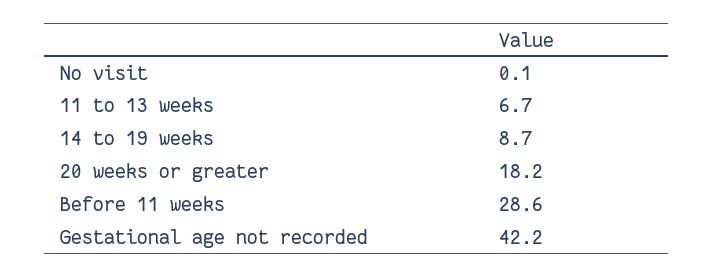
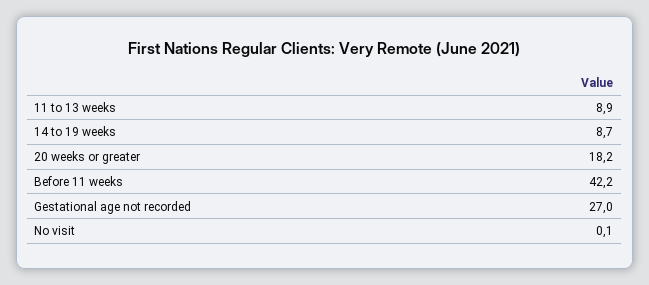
11 to 13 weeks: 6.7 -> 8.9
Before 11 weeks: 28.6 -> 42.2
Gestational age not recorded: 42.2 -> 27

